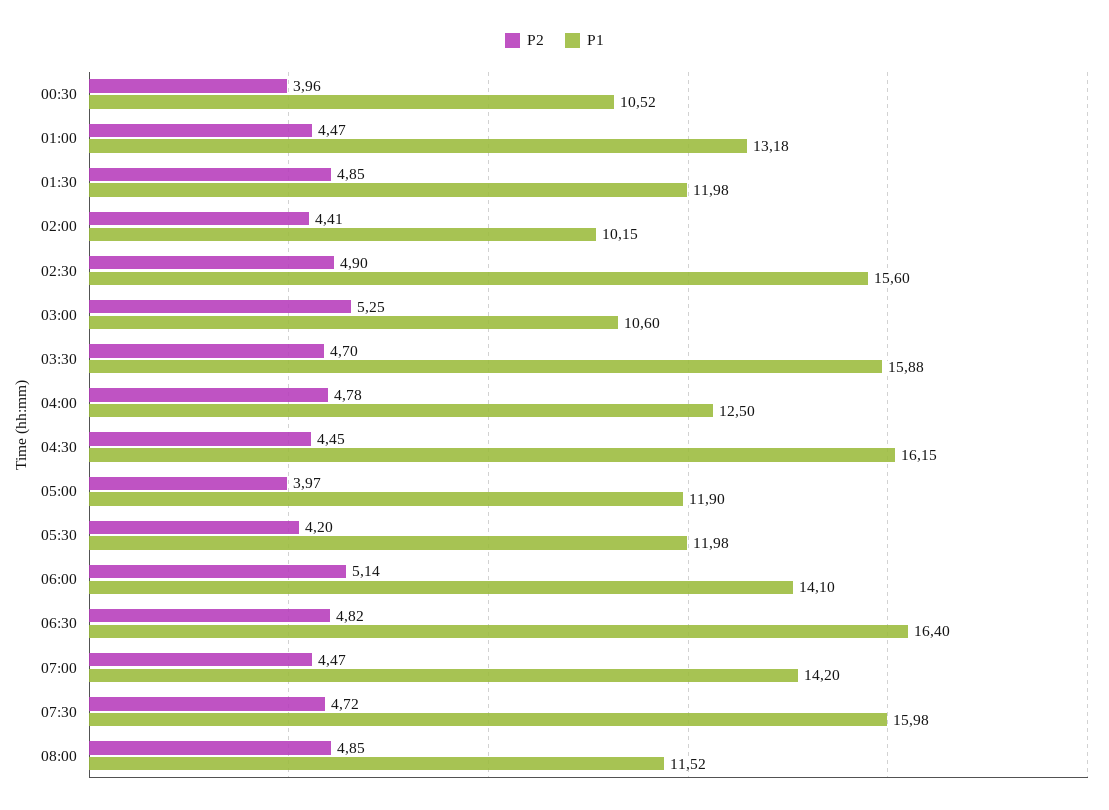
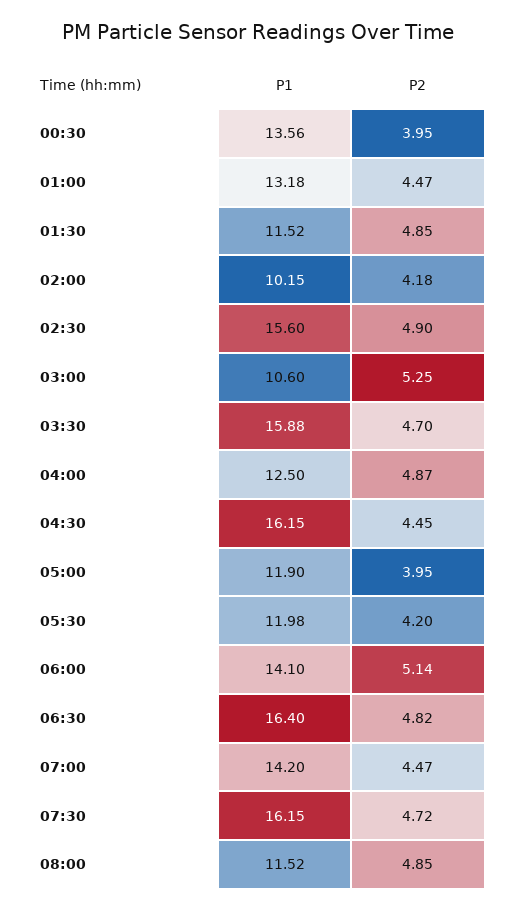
P2, 00:30: 3.96 -> 3.95
P1, 00:30: 10.52 -> 13.56
P1, 01:30: 11.98 -> 11.52
P2, 02:00: 4.41 -> 4.18
P2, 04:00: 4.78 -> 4.87
P2, 05:00: 3.97 -> 3.95
P1, 07:30: 15.98 -> 16.15

